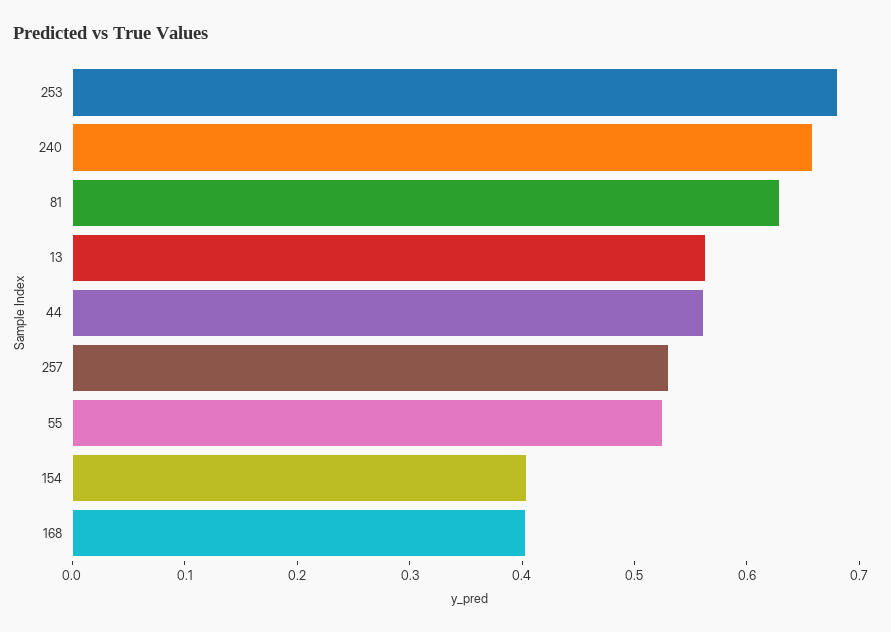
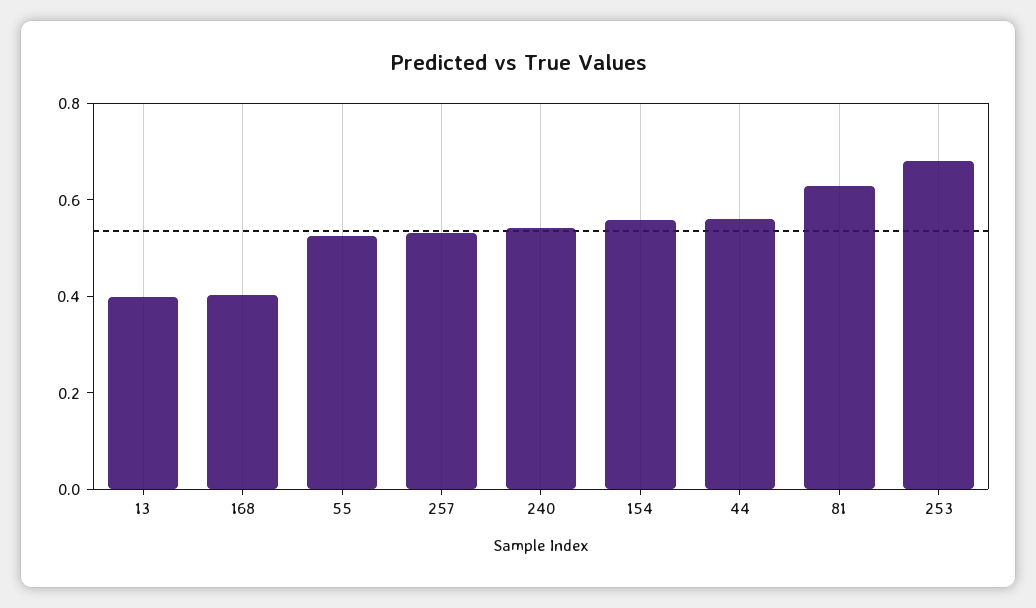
240: 0.66 -> 0.55
13: 0.56 -> 0.4
154: 0.4 -> 0.55

